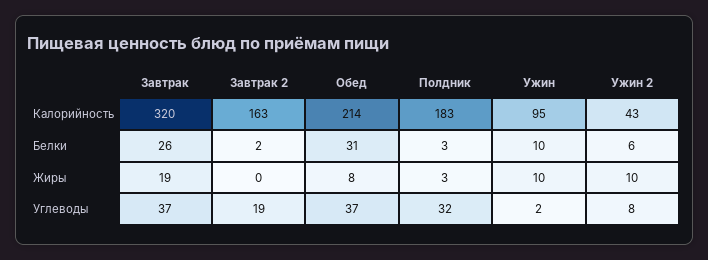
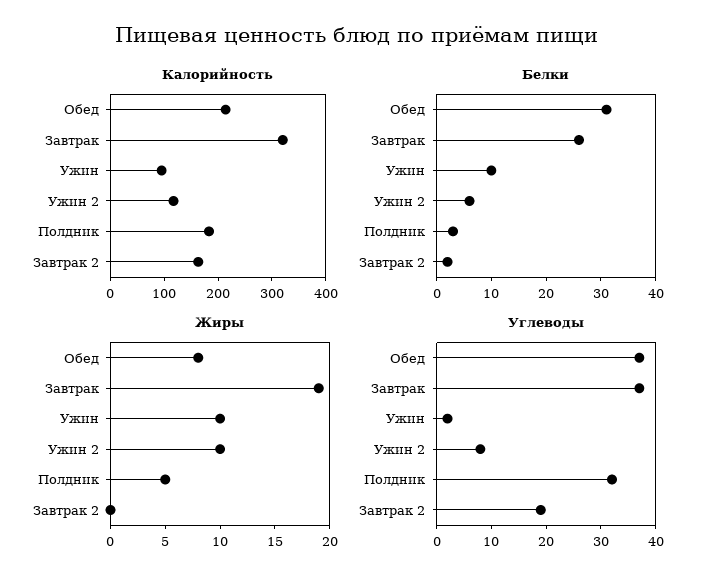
Калорийность, Ужин 2: 43 -> 120
Жиры, Полдник: 3 -> 5

